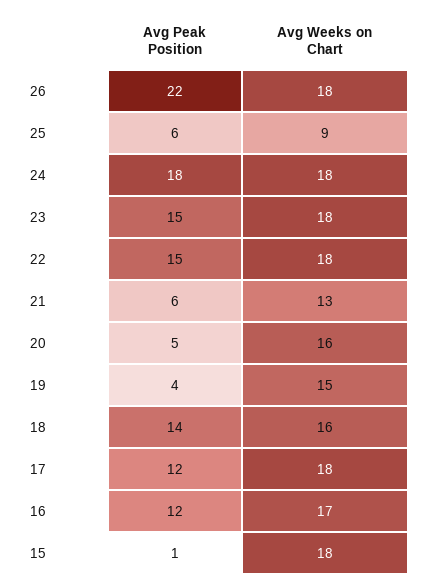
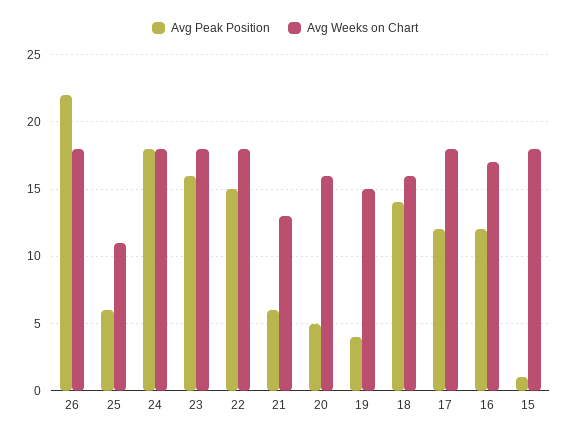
Avg Weeks on Chart, 25: 9 -> 11
Avg Peak Position, 23: 15 -> 16

